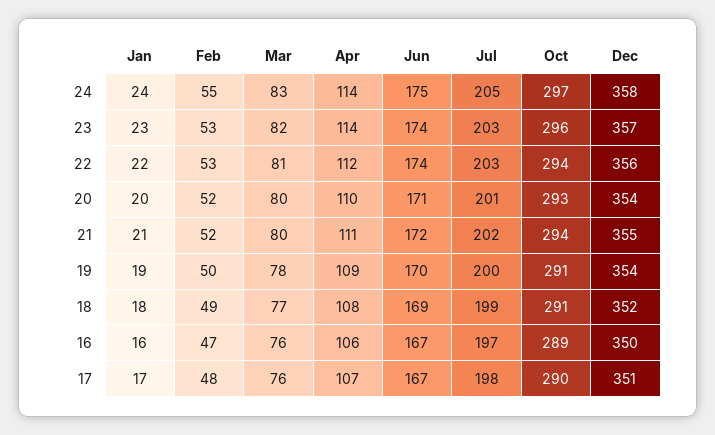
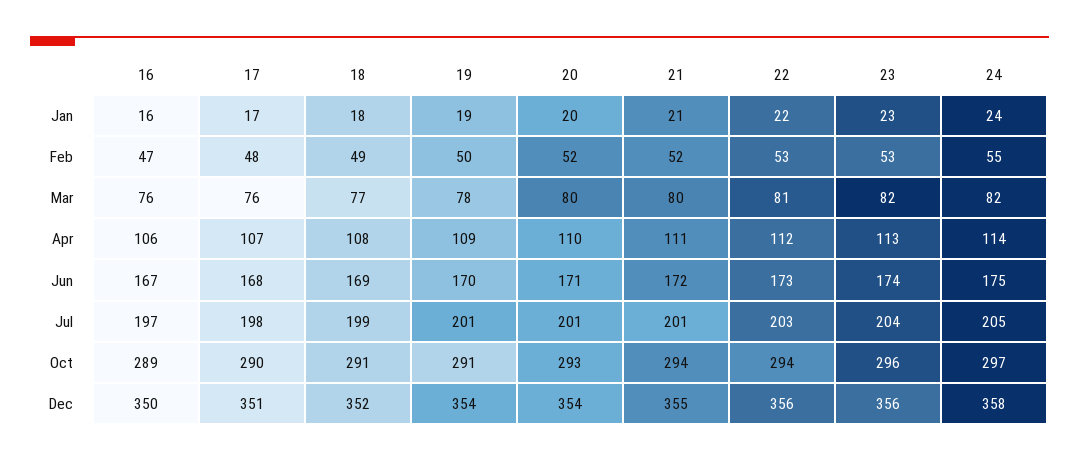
Mar, 24: 83 -> 82
Apr, 23: 114 -> 113
Jul, 23: 203 -> 204
Dec, 23: 357 -> 356
Jun, 22: 174 -> 173
Jul, 21: 202 -> 201
Jul, 19: 200 -> 201
Jun, 17: 167 -> 168

